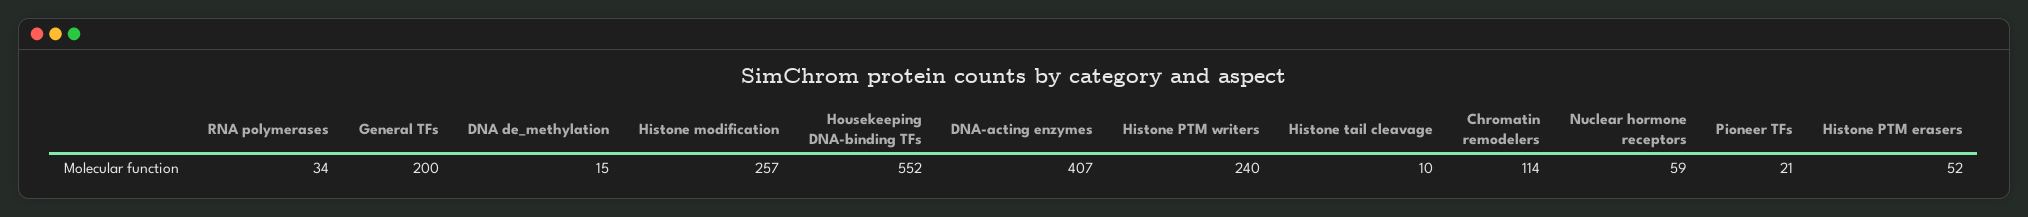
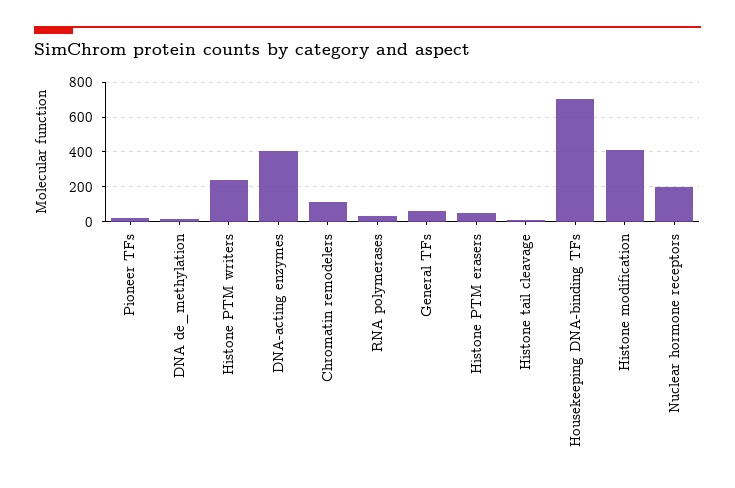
General TFs: 200 -> 50
Histone modification: 257 -> 400
Housekeeping DNA-binding TFs: 552 -> 700
Nuclear hormone receptors: 59 -> 200

